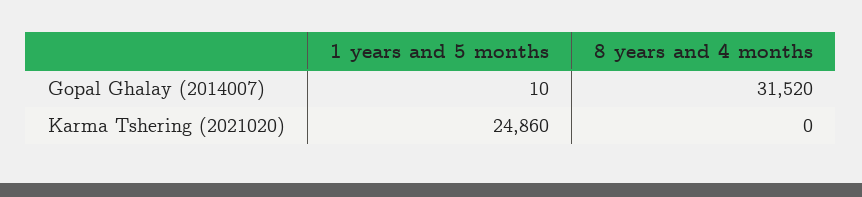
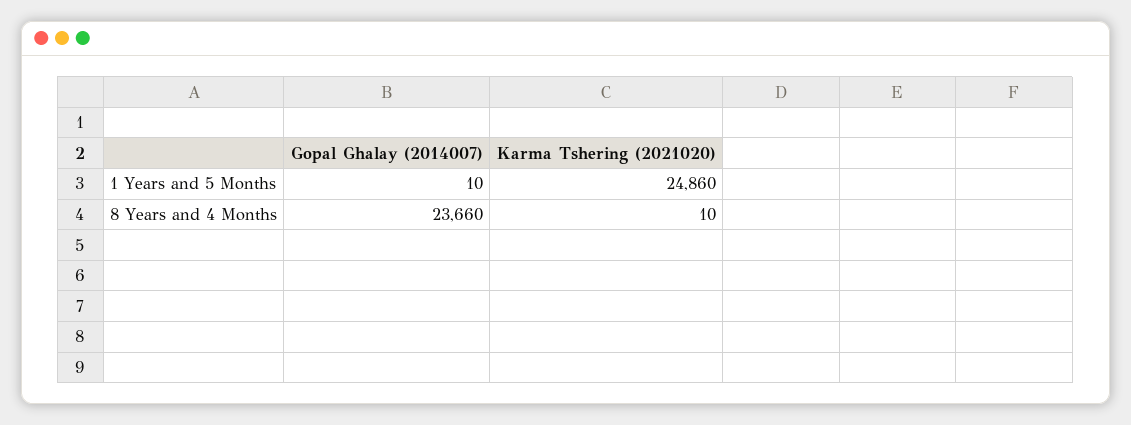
8 years and 4 months, Gopal Ghalay (2014007): 31520 -> 23660
8 years and 4 months, Karma Tshering (2021020): 0 -> 10

